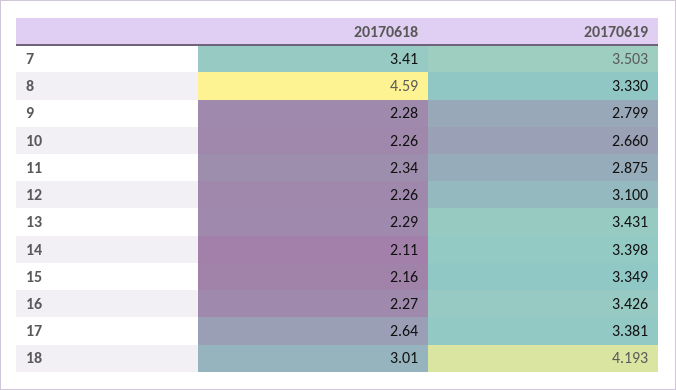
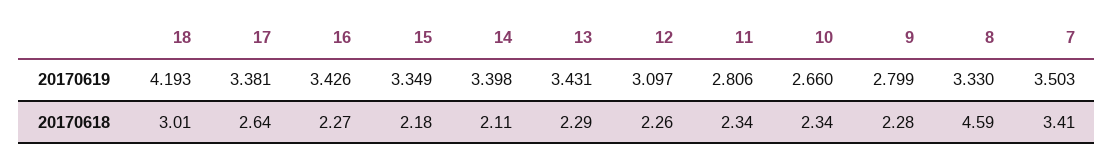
20170618, 10: 2.26 -> 2.34
20170619, 11: 2.875 -> 2.806
20170619, 12: 3.1 -> 3.097
20170618, 15: 2.16 -> 2.18

